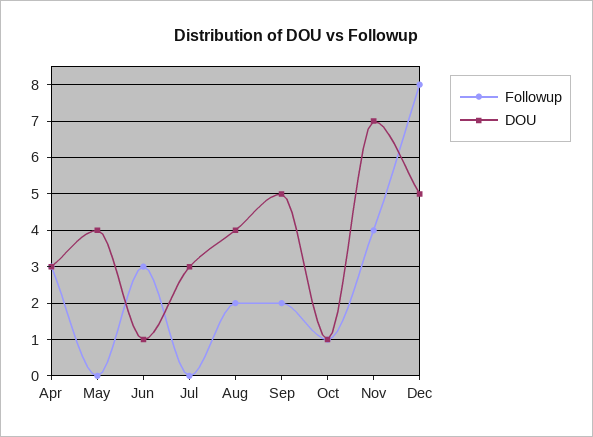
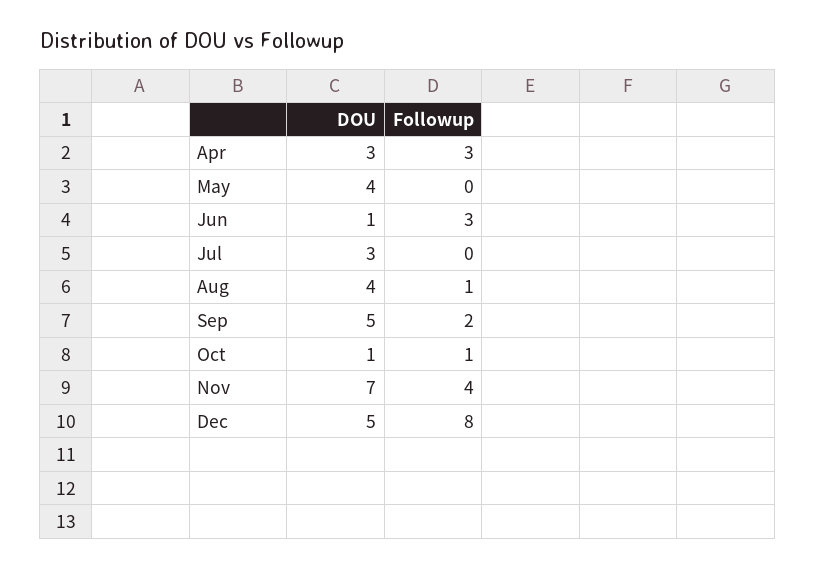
Followup, Aug: 2 -> 1

